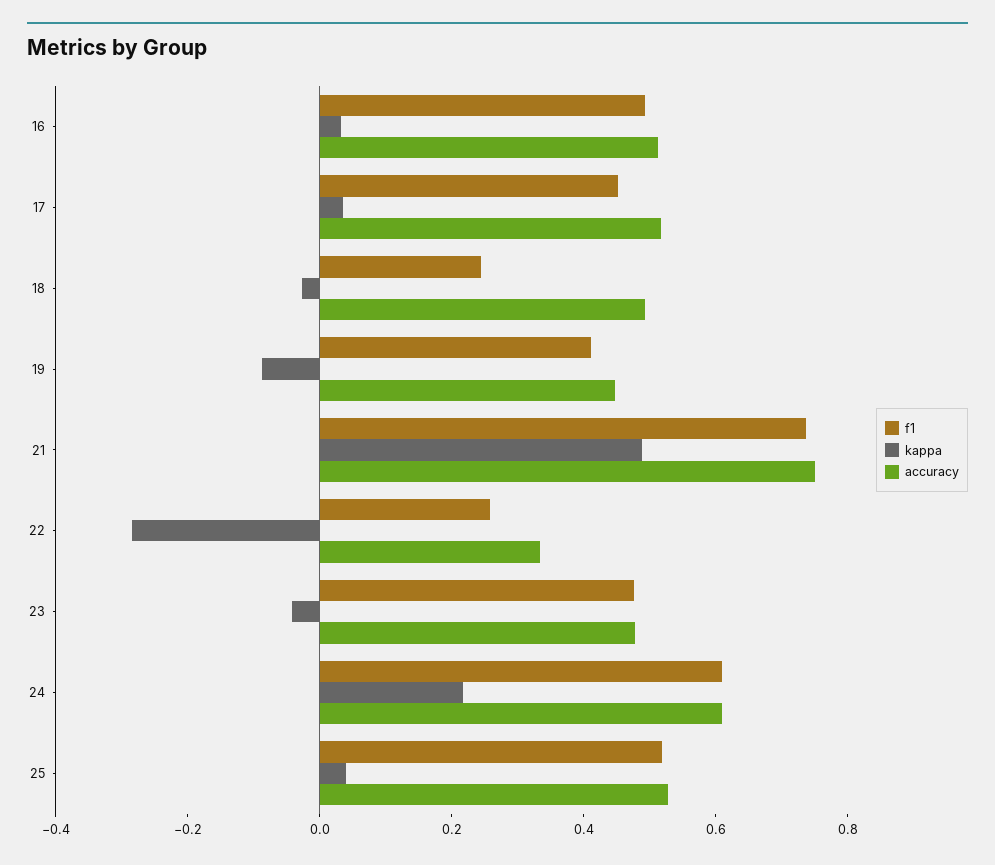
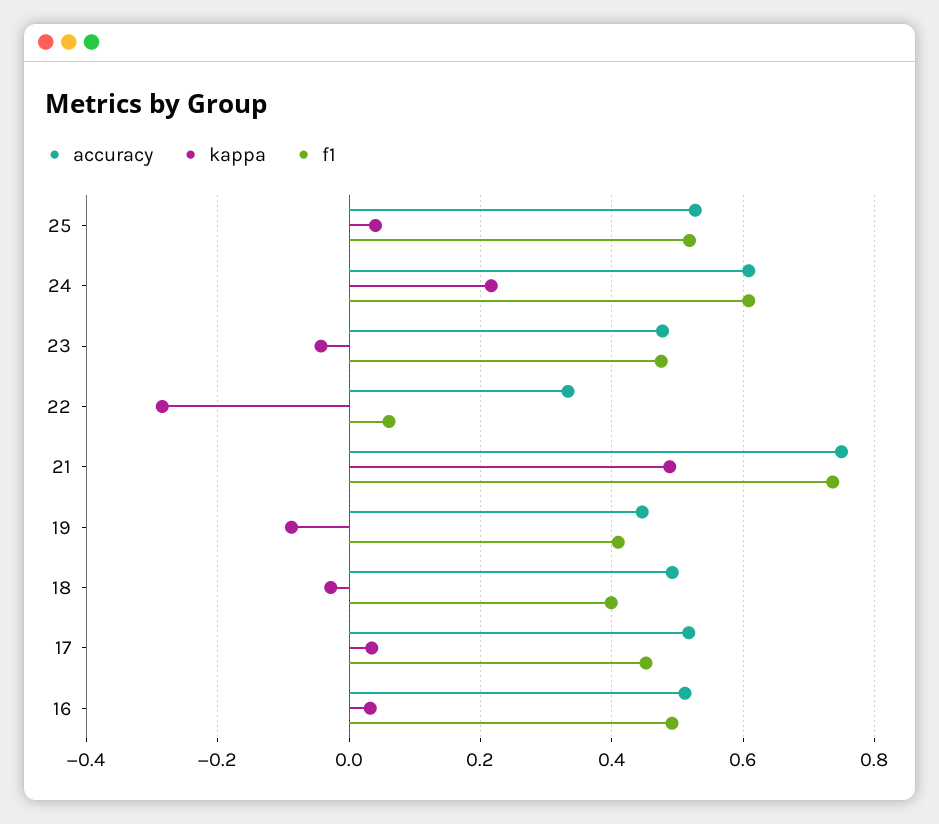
f1, 18: 0.25 -> 0.4
f1, 22: 0.25 -> 0.06

